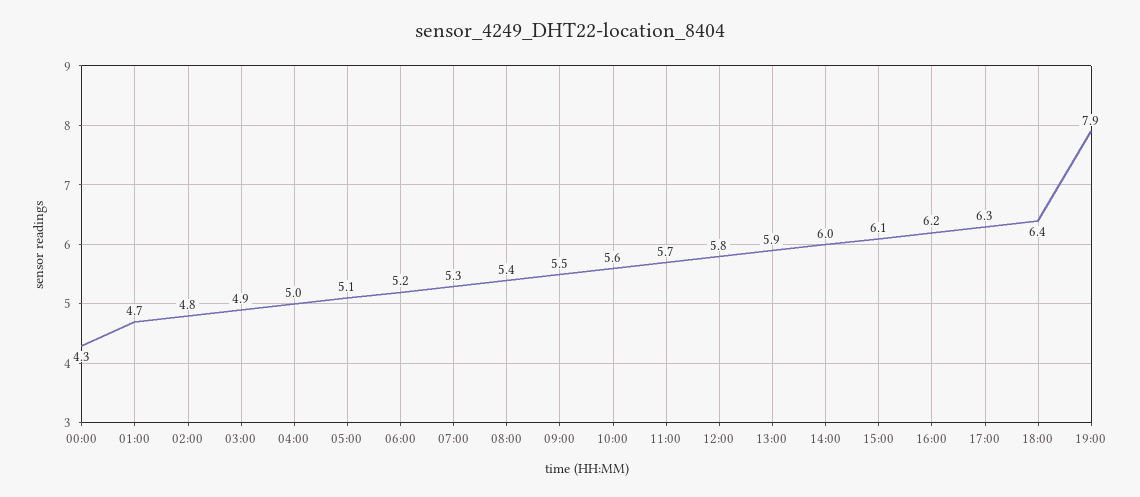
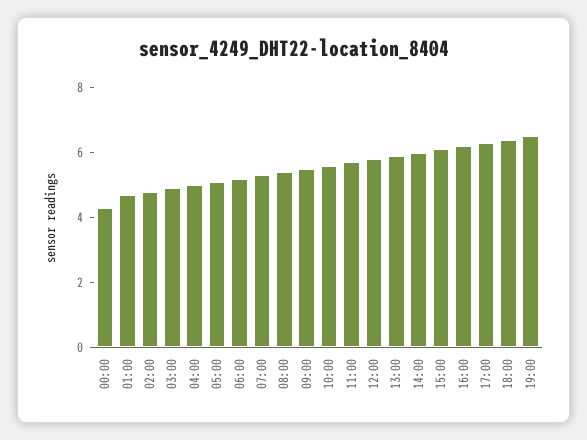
19:00: 7.9 -> 6.5

